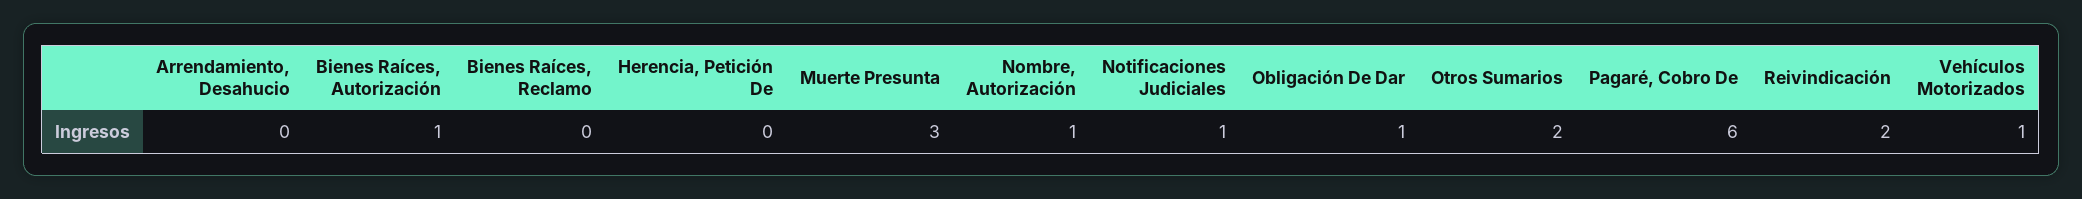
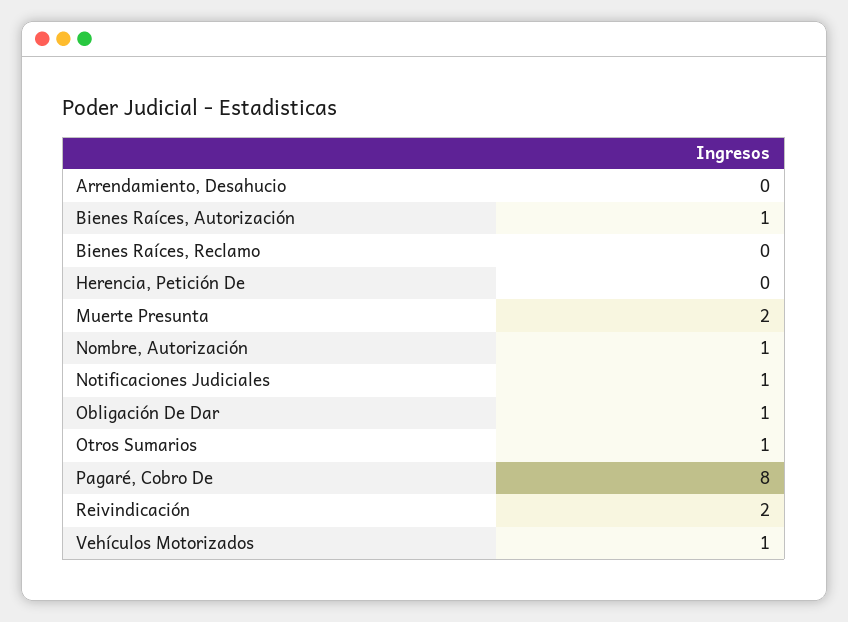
Muerte Presunta: 3 -> 2
Otros Sumarios: 2 -> 1
Pagaré, Cobro De: 6 -> 8

